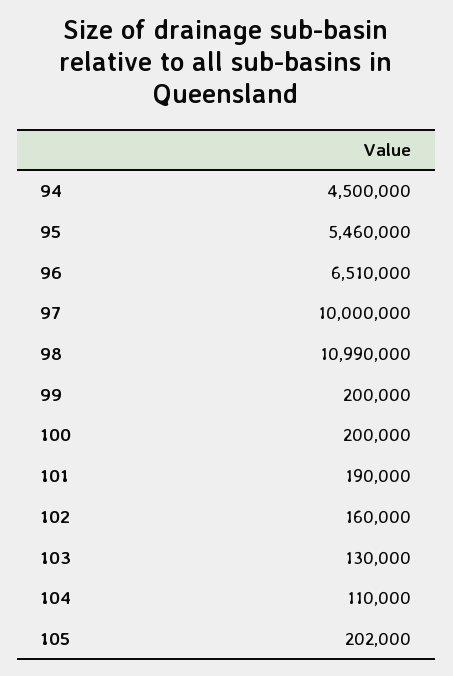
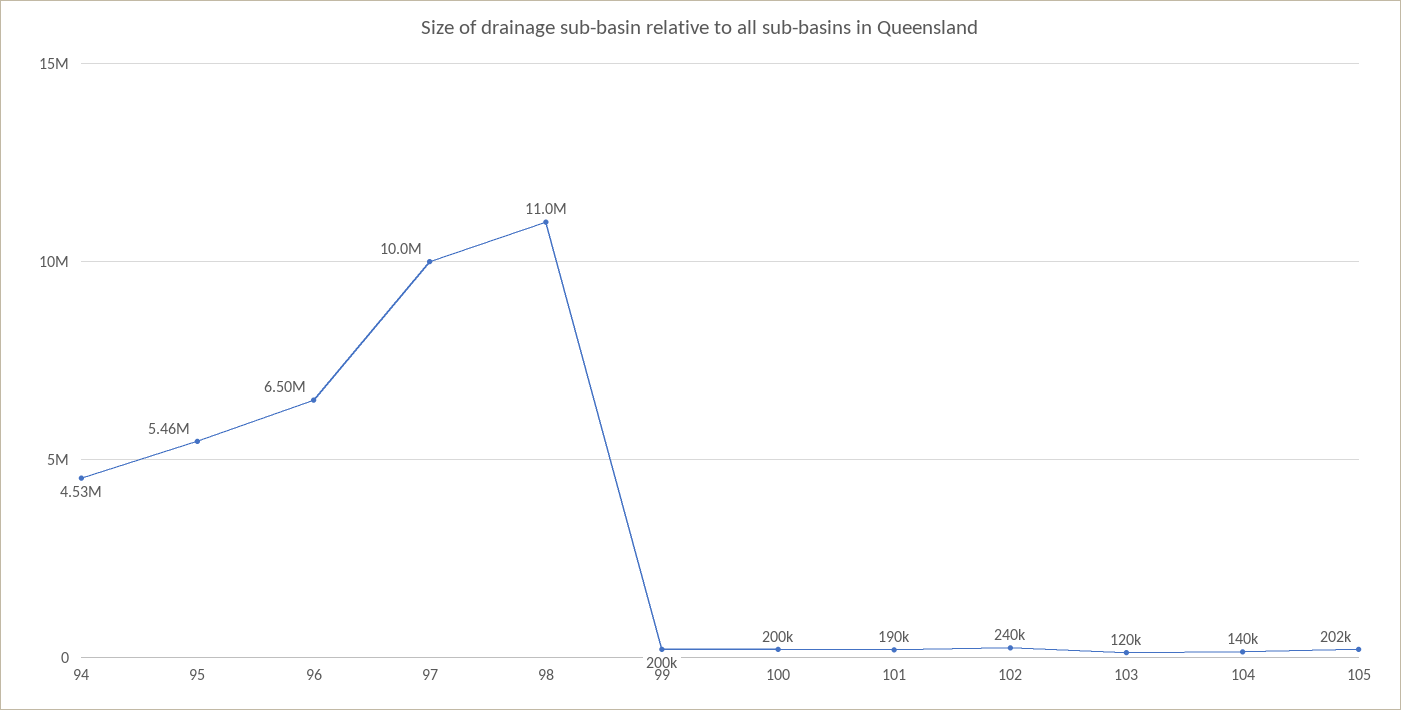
94: 4500000 -> 4530000
96: 6510000 -> 6500000
98: 10990000 -> 11000000
102: 160000 -> 240000
103: 130000 -> 120000
104: 110000 -> 140000

